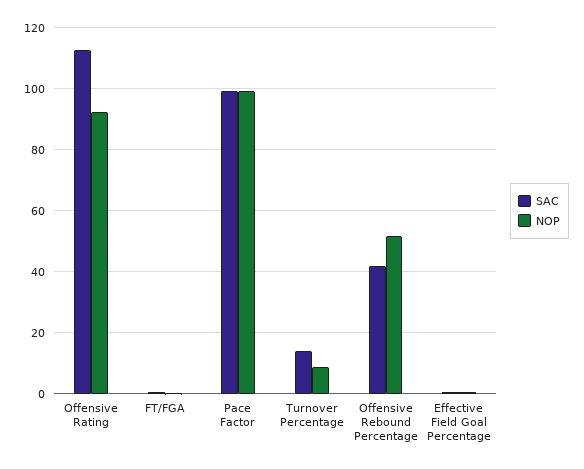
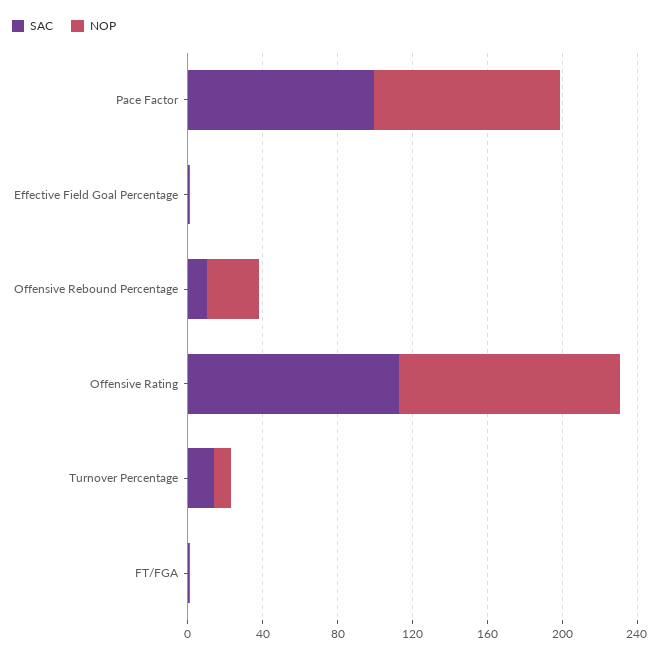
NOP, Offensive Rating: 92 -> 120
SAC, Offensive Rebound Percentage: 42 -> 10
NOP, Offensive Rebound Percentage: 52 -> 30

